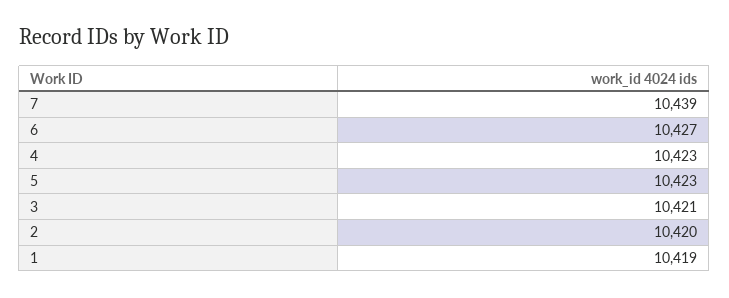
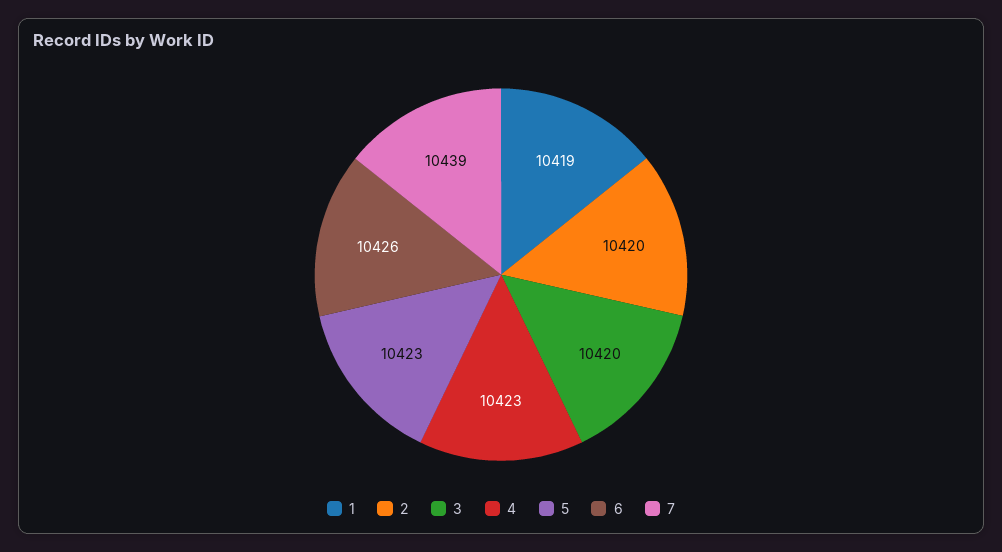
6: 10427 -> 10426
3: 10421 -> 10420

